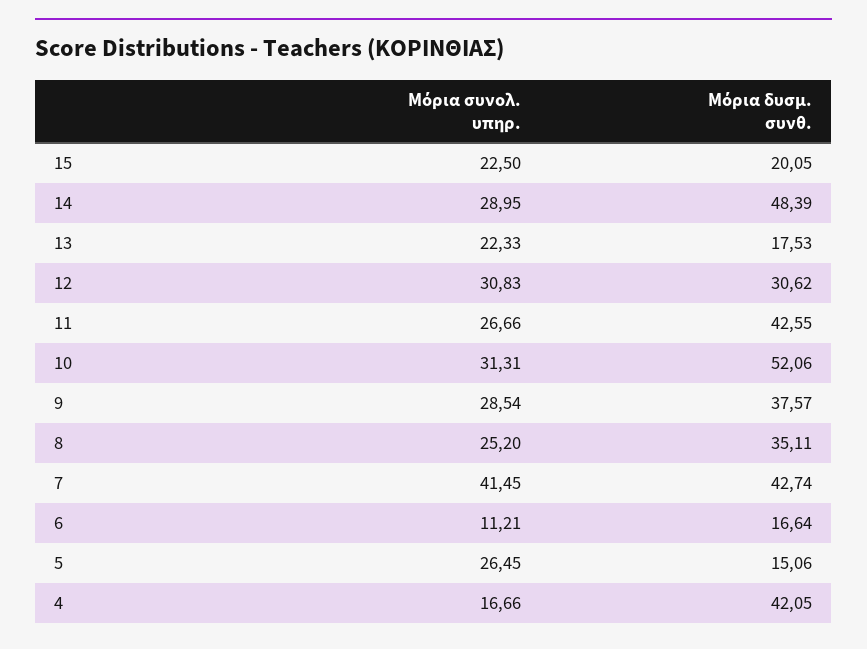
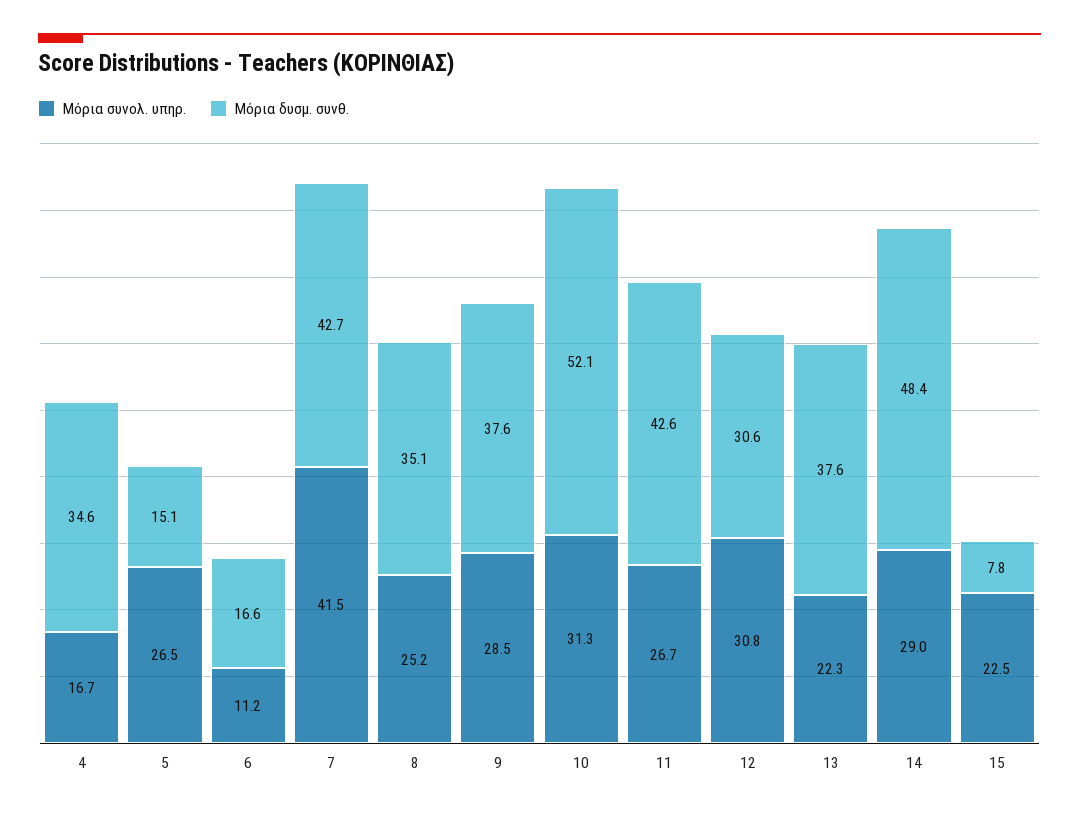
Μόρια δυσμ. συνθ., 15: 20.05 -> 7.8
Μόρια δυσμ. συνθ., 13: 17.53 -> 37.6
Μόρια δυσμ. συνθ., 4: 42.05 -> 34.6

